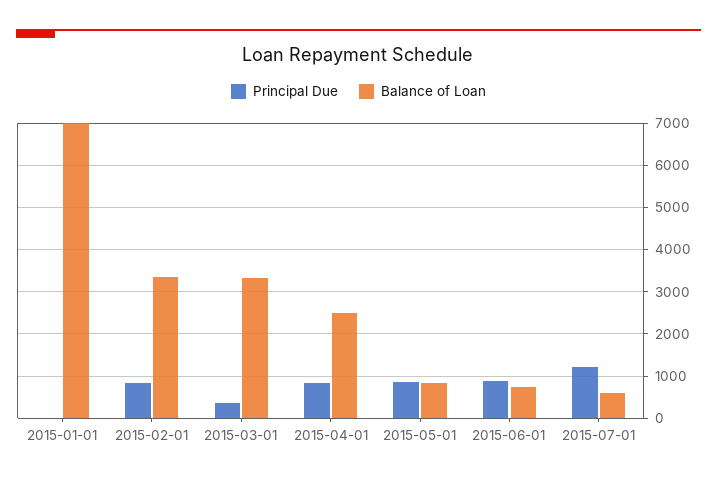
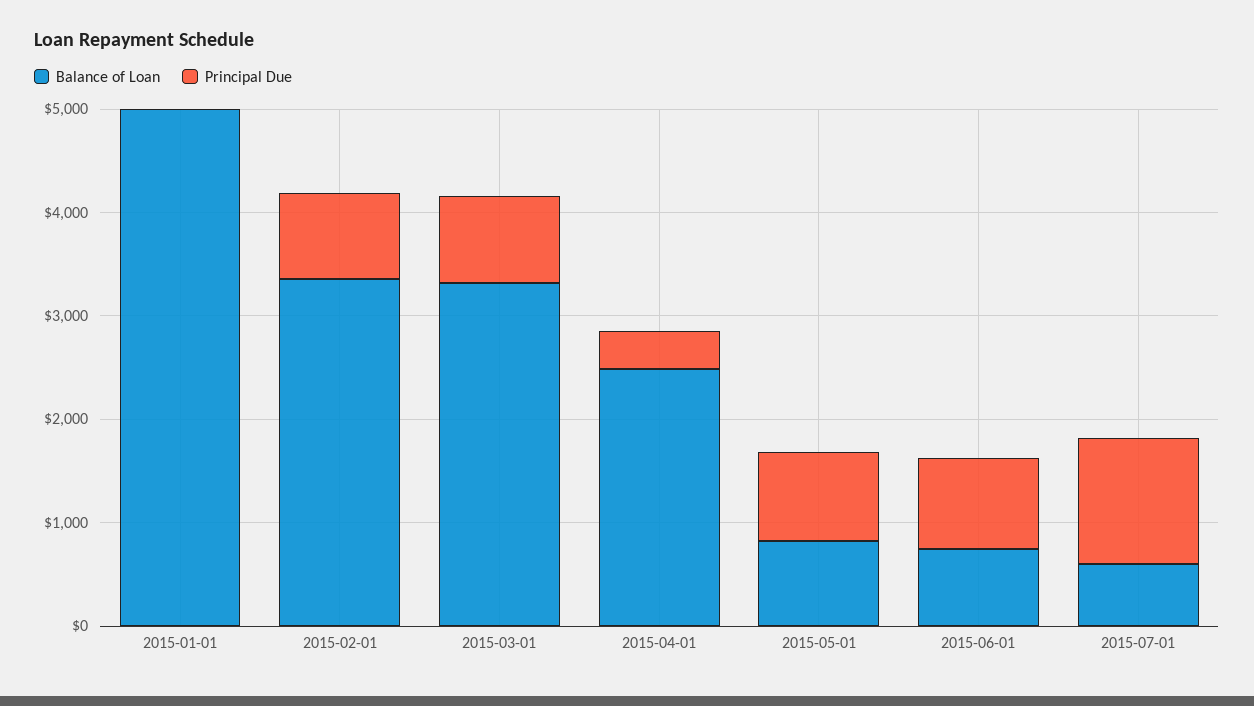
Balance of Loan, 2015-01-01: 7000 -> 5000
Principal Due, 2015-03-01: 400 -> 800
Principal Due, 2015-04-01: 800 -> 400

